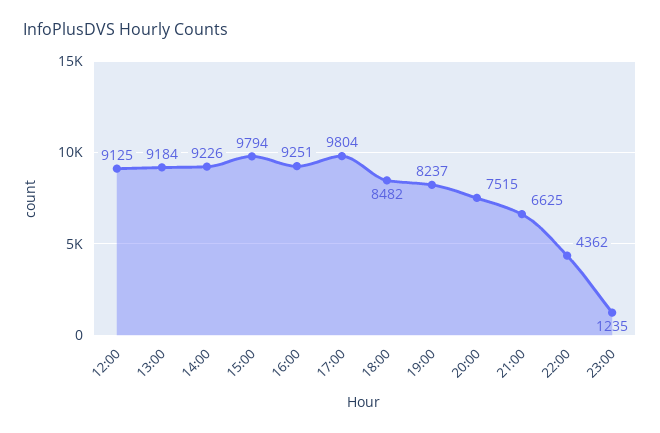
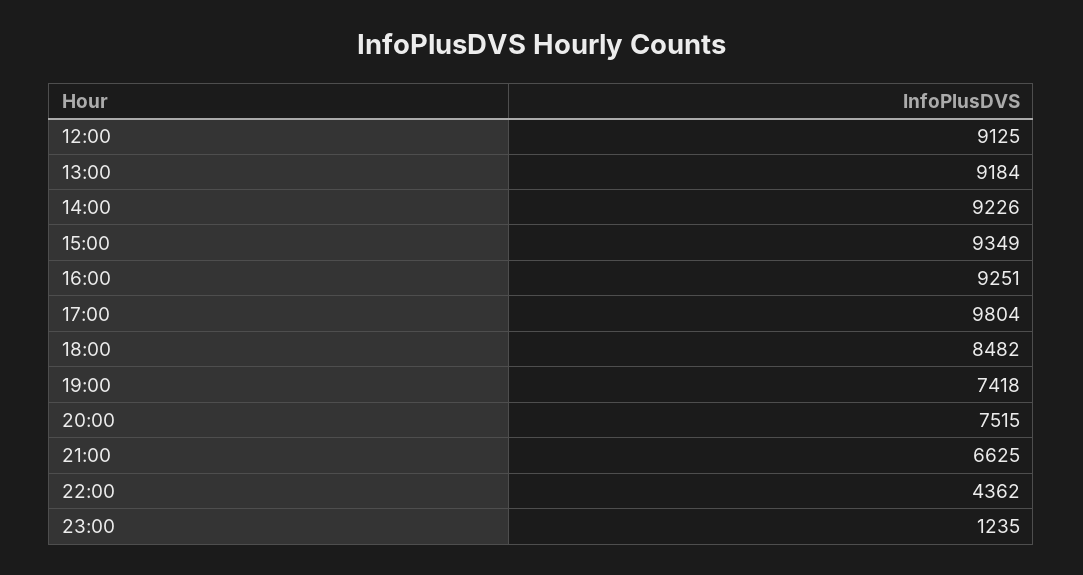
15:00: 9794 -> 9349
19:00: 8237 -> 7418

